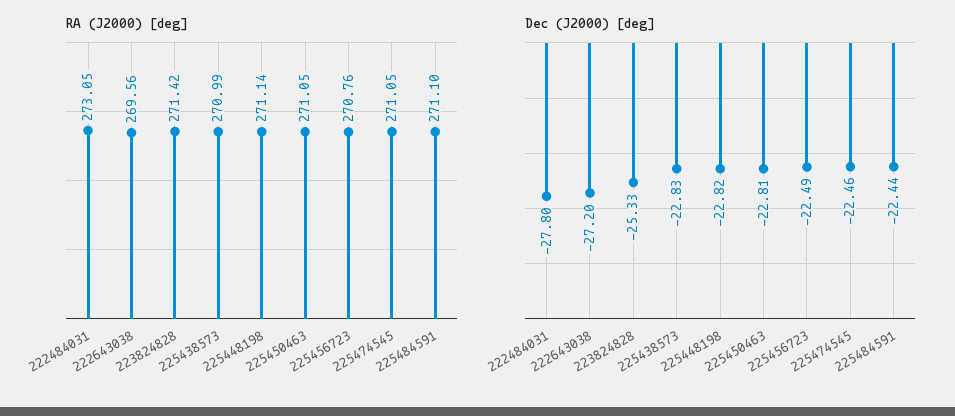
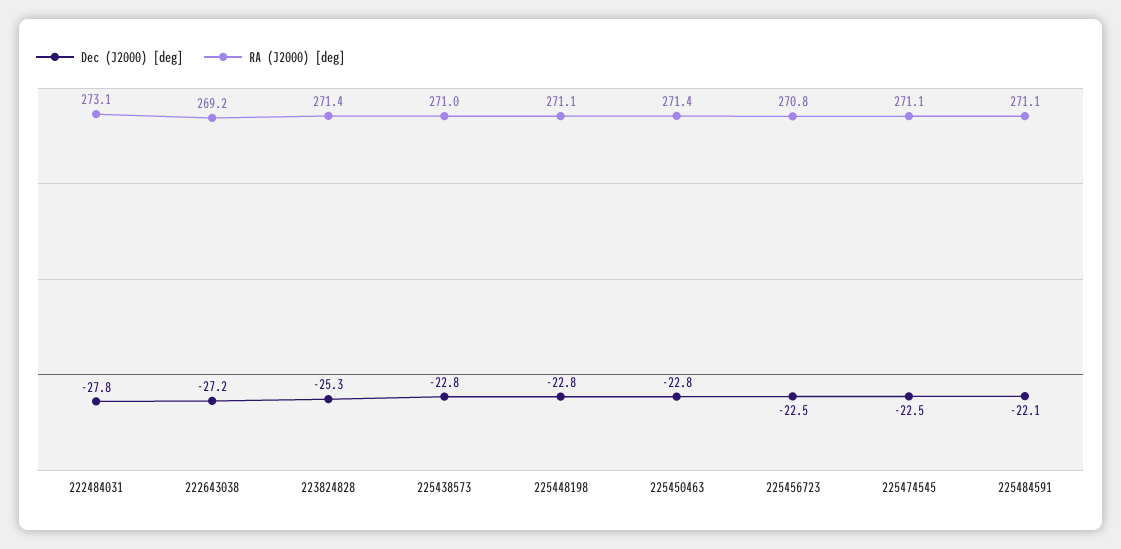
RA (J2000) [deg], 222643038: 269.56 -> 269.2
RA (J2000) [deg], 225450463: 271.05 -> 271.4
Dec (J2000) [deg], 225484591: -22.44 -> -22.1

